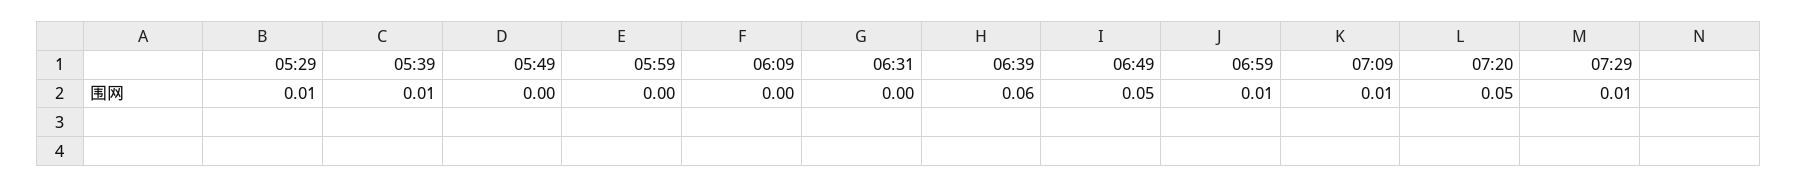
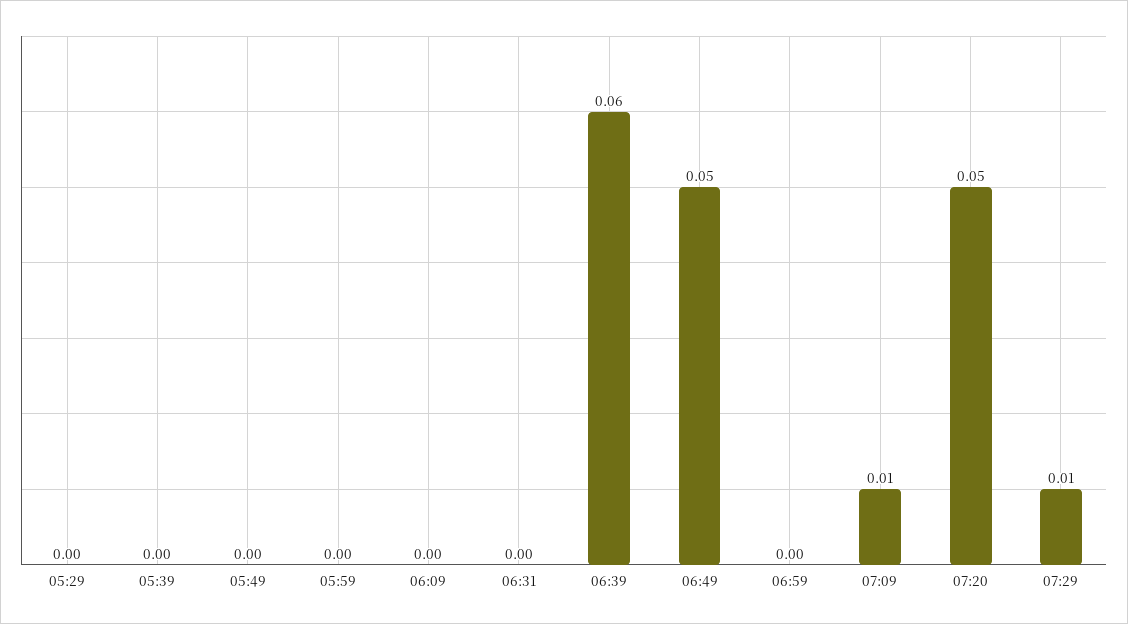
05:29: 0.01 -> 0
05:39: 0.01 -> 0
06:59: 0.01 -> 0

